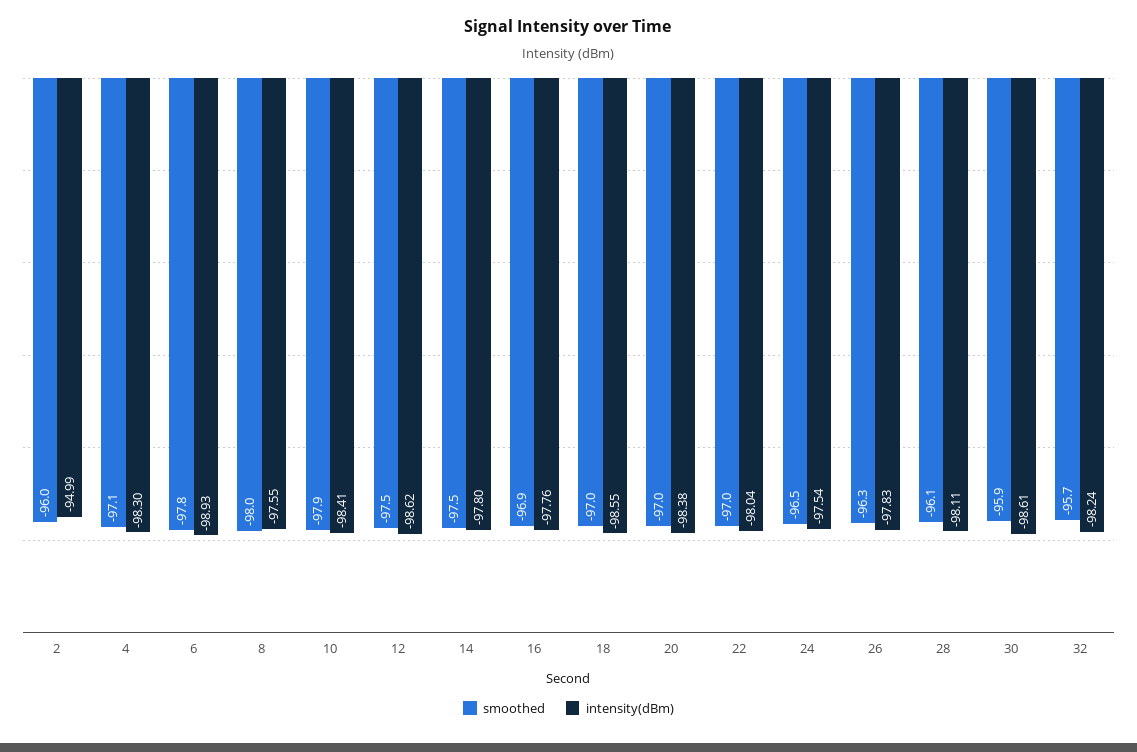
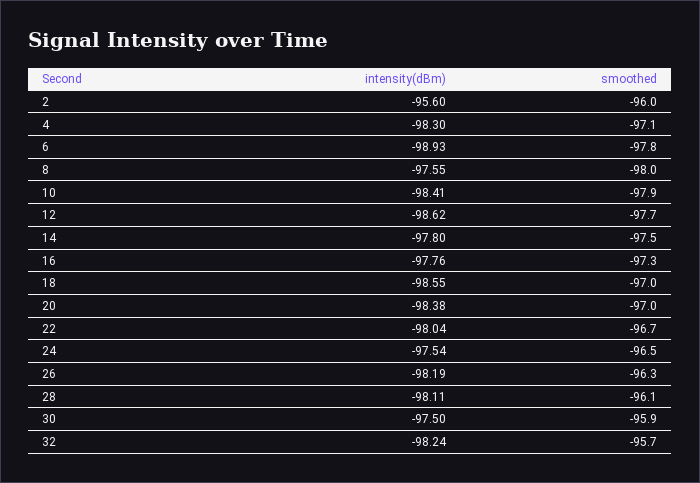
intensity(dBm), 2: -94.99 -> -95.6
smoothed, 12: -97.5 -> -97.7
smoothed, 16: -96.9 -> -97.3
smoothed, 22: -97 -> -96.7
intensity(dBm), 26: -97.83 -> -98.19
intensity(dBm), 30: -98.61 -> -97.5

